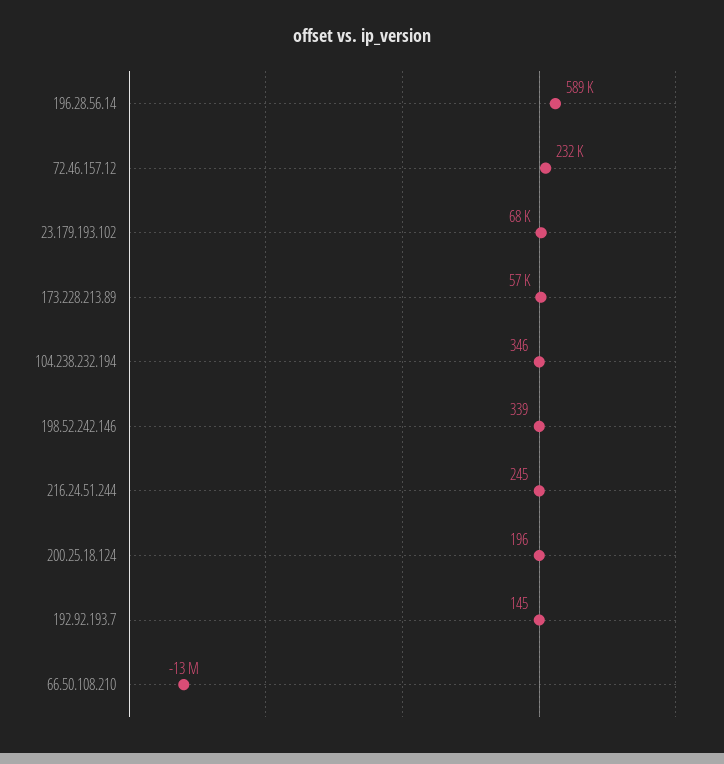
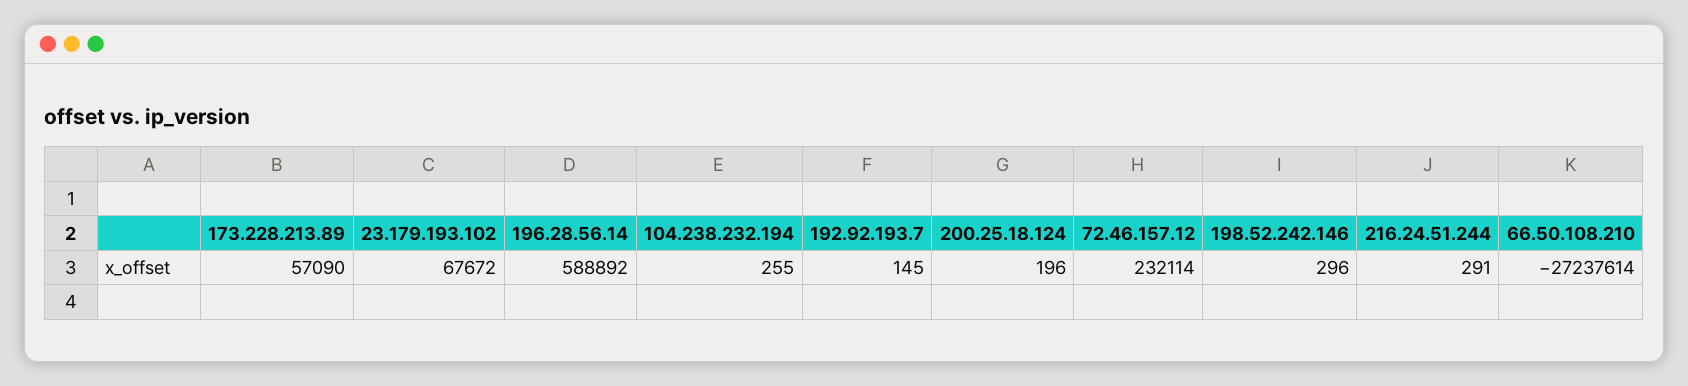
104.238.232.194: 346 -> 255
198.52.242.146: 339 -> 296
216.24.51.244: 245 -> 291
66.50.108.210: -13000000 -> -27237614

